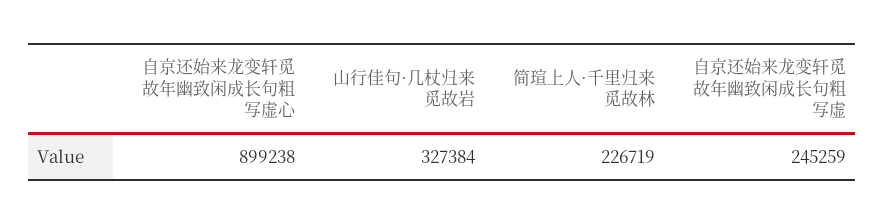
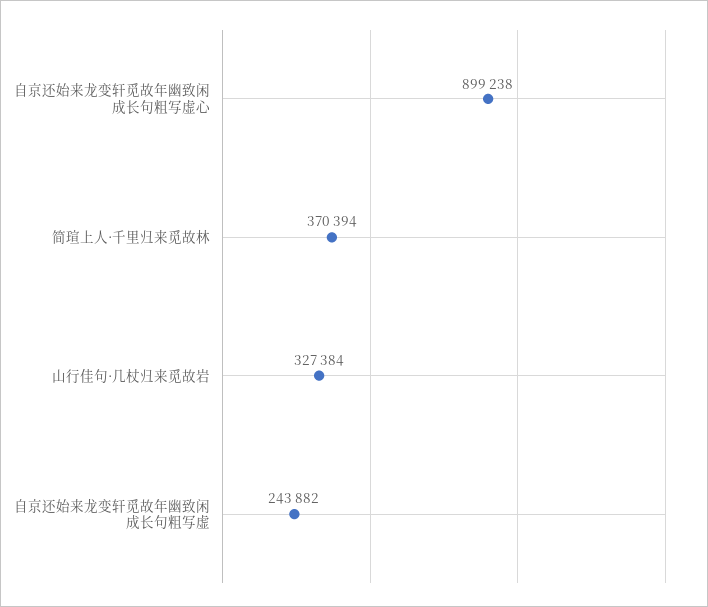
简瑄上人·千里归来觅故林: 226719 -> 370394
自京还始来龙变轩觅故年幽致闲成长句粗写虚: 245259 -> 243882

